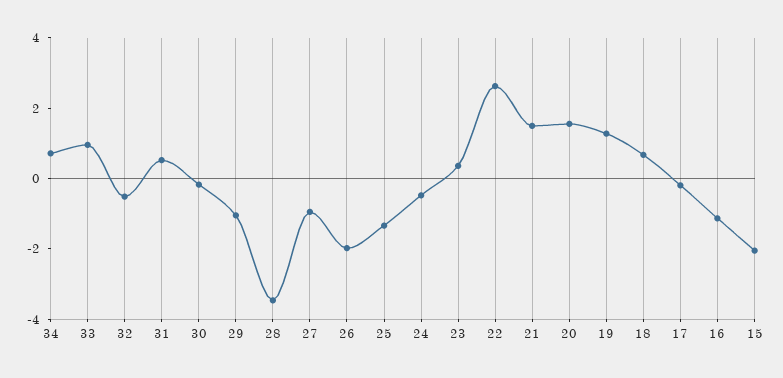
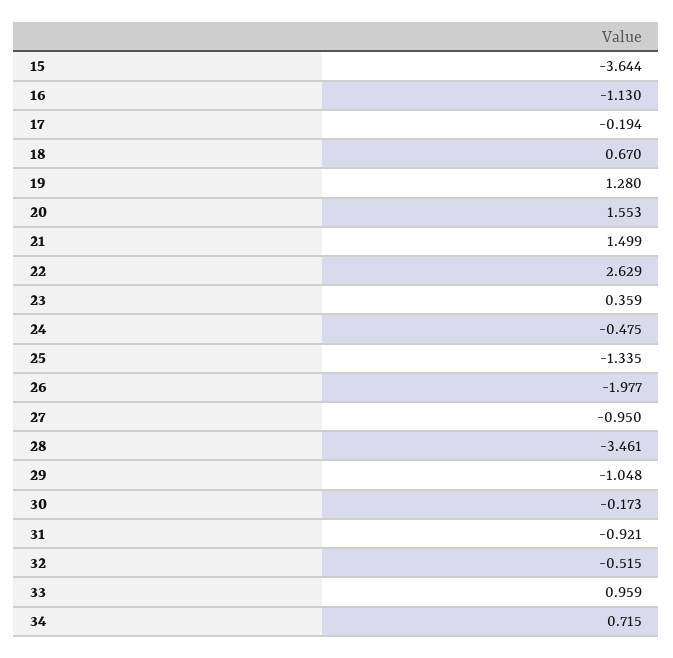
31: 0.5 -> -0.921
15: -2 -> -3.644

